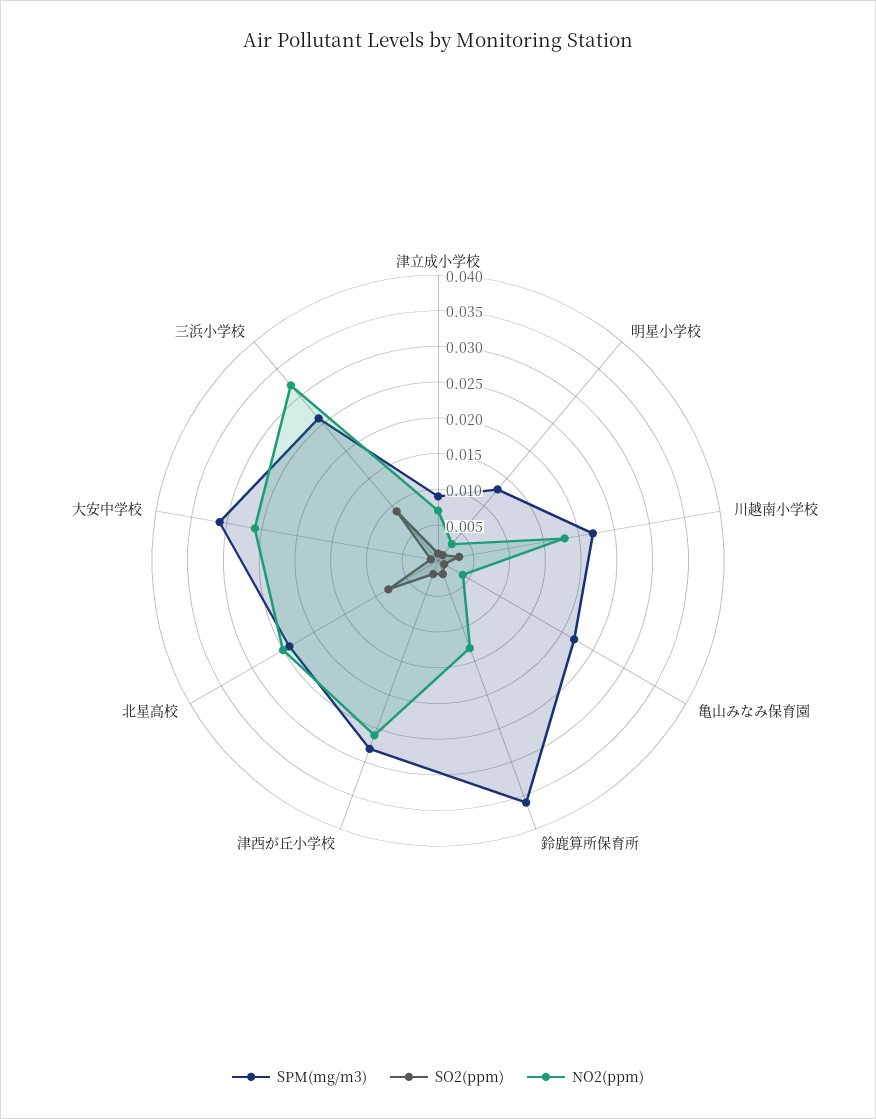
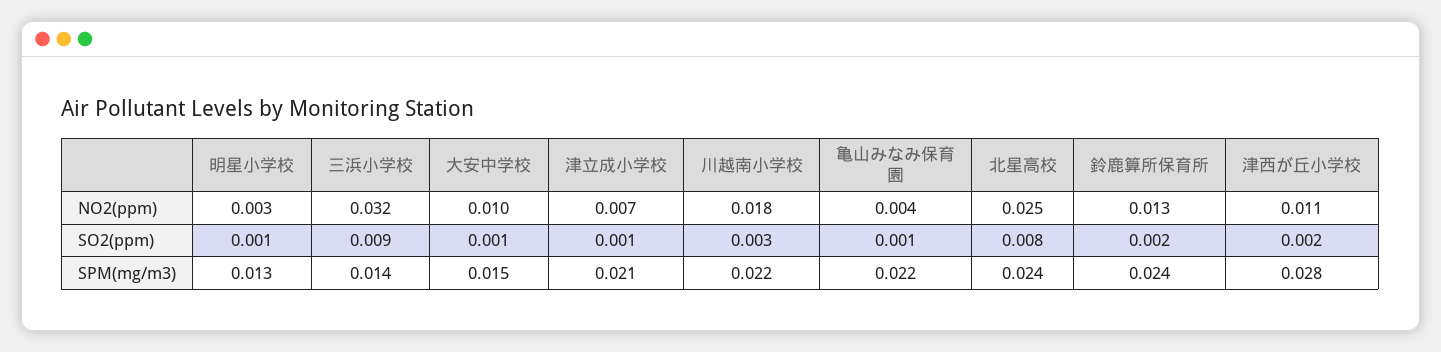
SPM(mg/m3), 津立成小学校: 0.01 -> 0.021
SPM(mg/m3), 鈴鹿算所保育所: 0.035 -> 0.024
NO2(ppm), 津西が丘小学校: 0.025 -> 0.011
SPM(mg/m3), 大安中学校: 0.03 -> 0.015
NO2(ppm), 大安中学校: 0.025 -> 0.01
SPM(mg/m3), 三浜小学校: 0.025 -> 0.014

